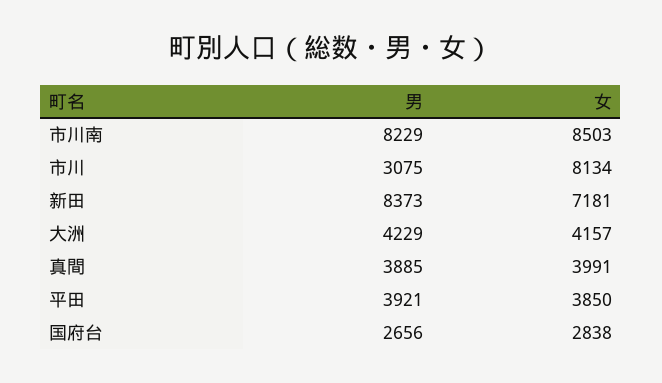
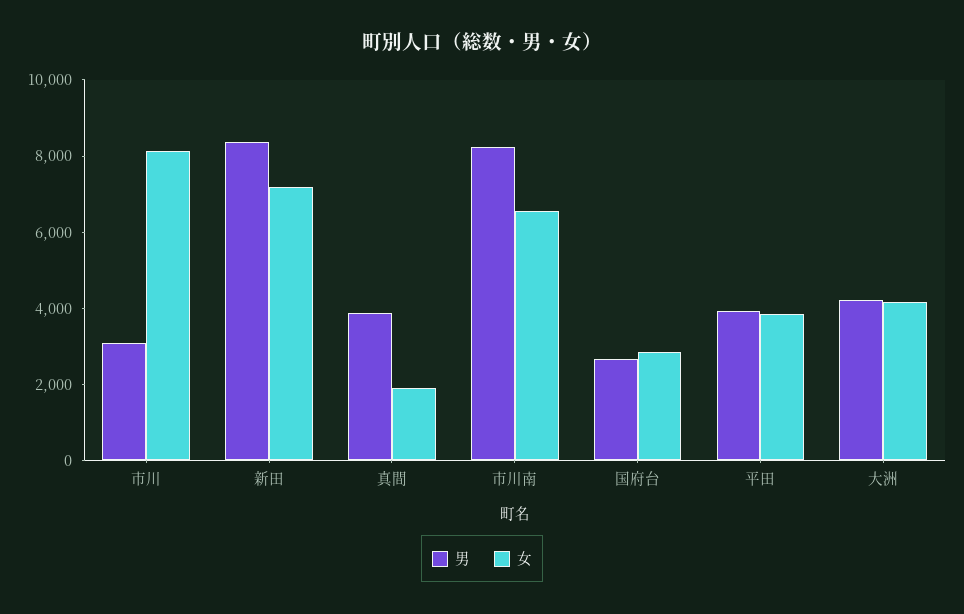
女, 市川南: 8503 -> 6500
女, 真間: 3991 -> 2000

